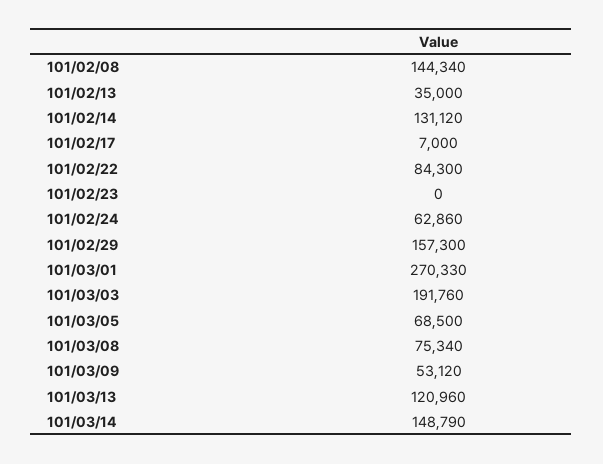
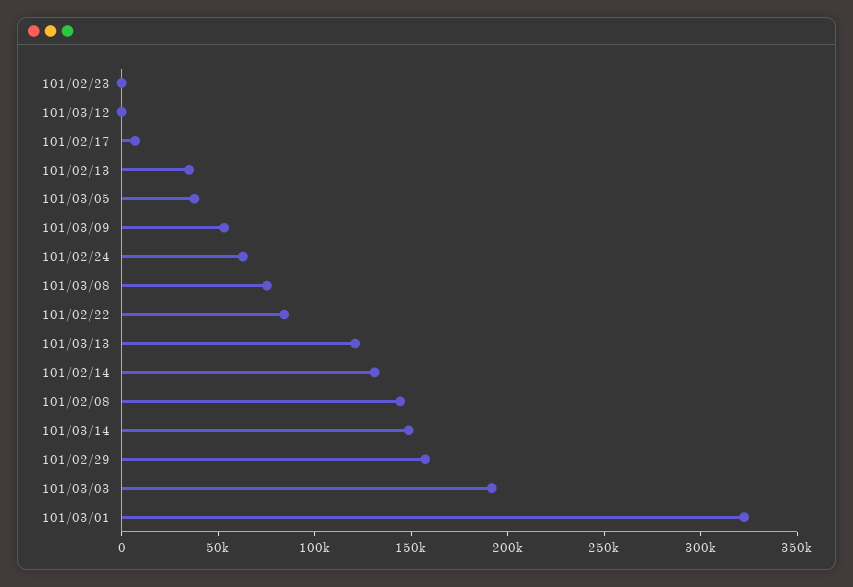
101/03/01: 270330 -> 320000
101/03/05: 68500 -> 40000
101/03/12: none -> 0

